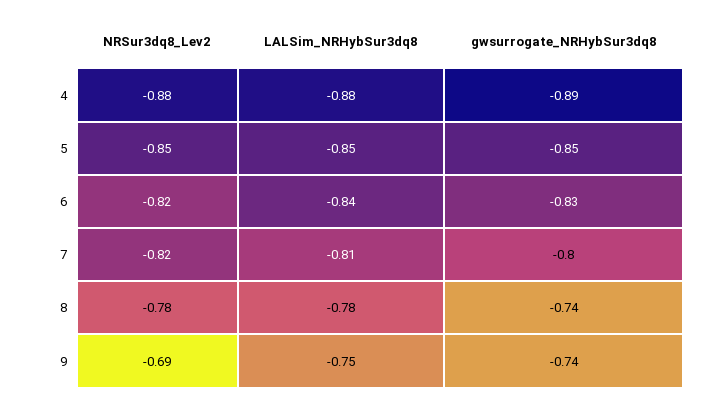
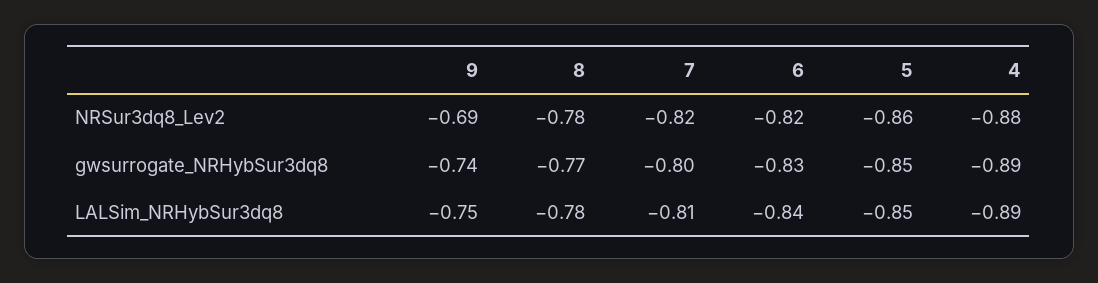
LALSim_NRHybSur3dq8, 4: -0.88 -> -0.89
NRSur3dq8_Lev2, 5: -0.85 -> -0.86
gwsurrogate_NRHybSur3dq8, 8: -0.74 -> -0.77

